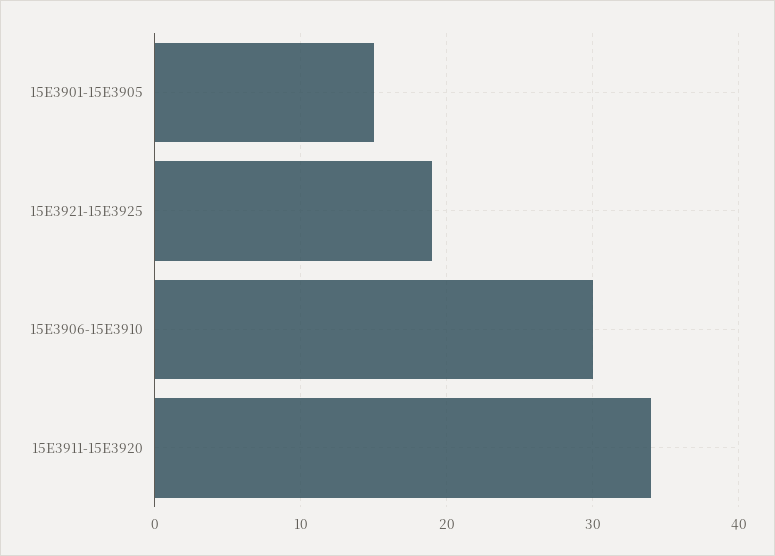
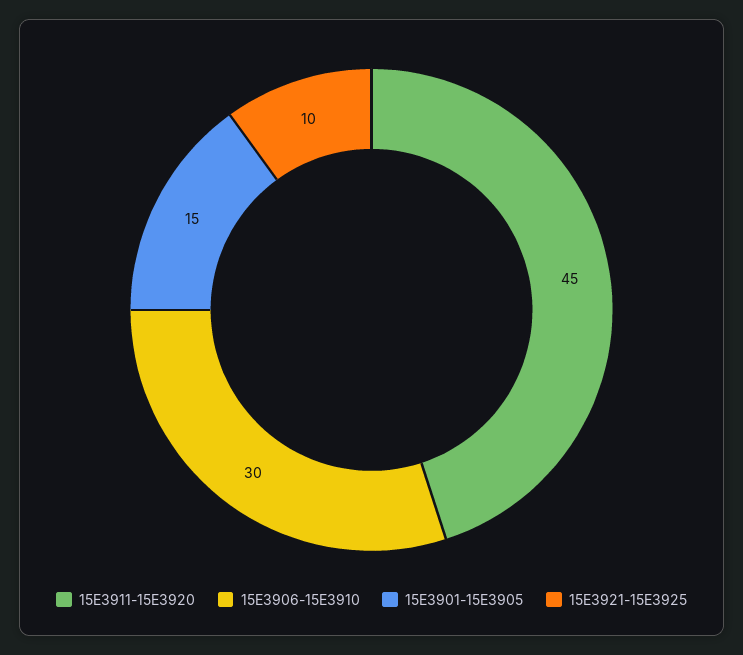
15E3921-15E3925: 19 -> 10
15E3911-15E3920: 34 -> 45

